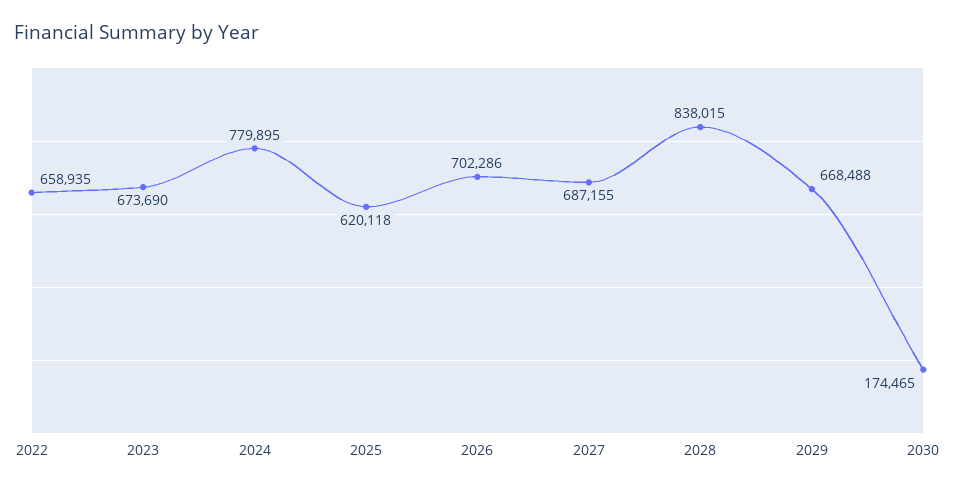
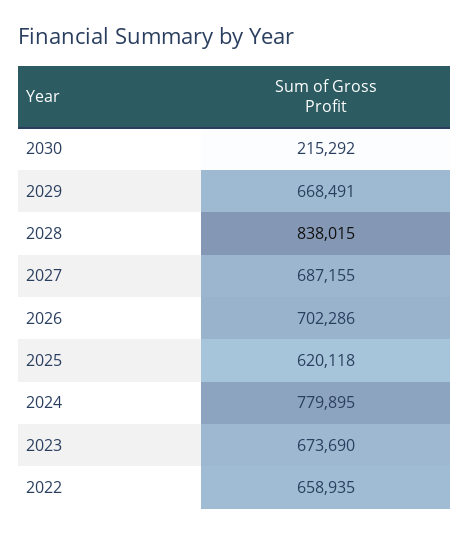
2029: 668488 -> 668491
2030: 174465 -> 215292

